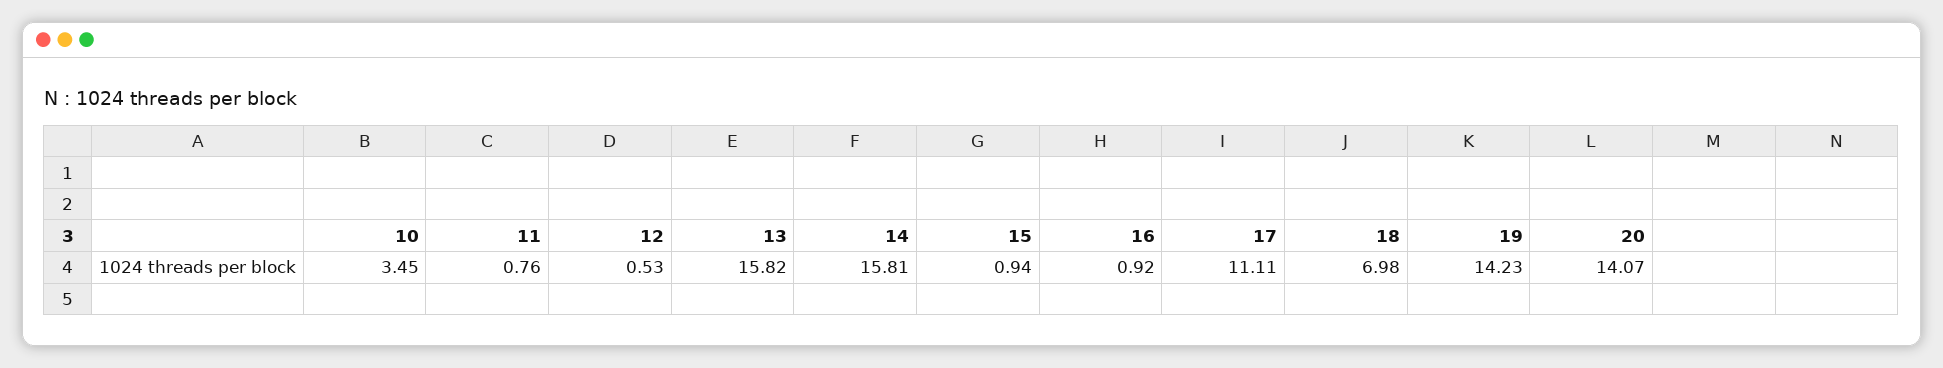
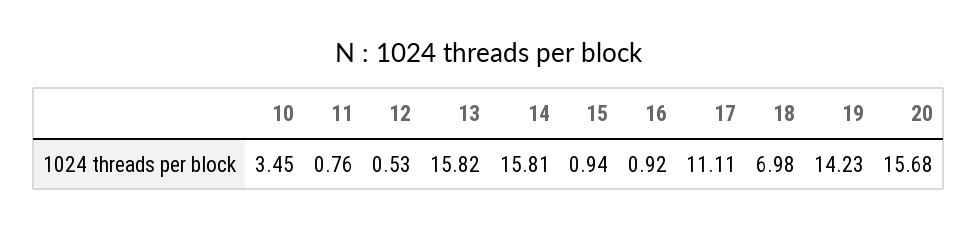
20: 14.07 -> 15.68

